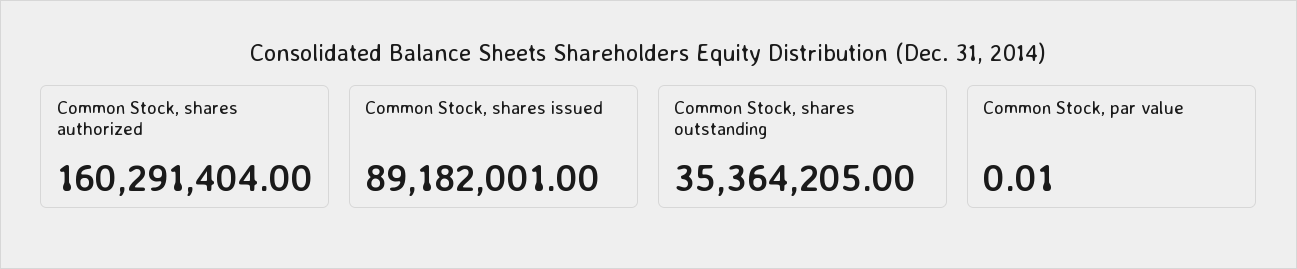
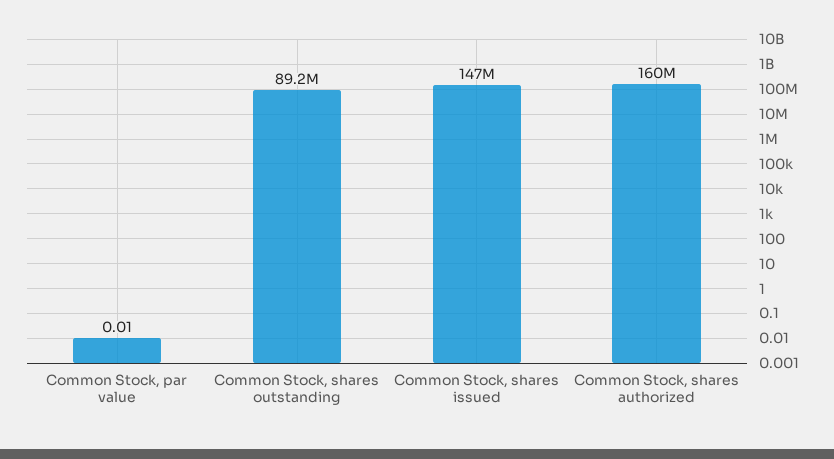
Common Stock, shares issued: 89182001 -> 147000000
Common Stock, shares outstanding: 35364205 -> 89200000

